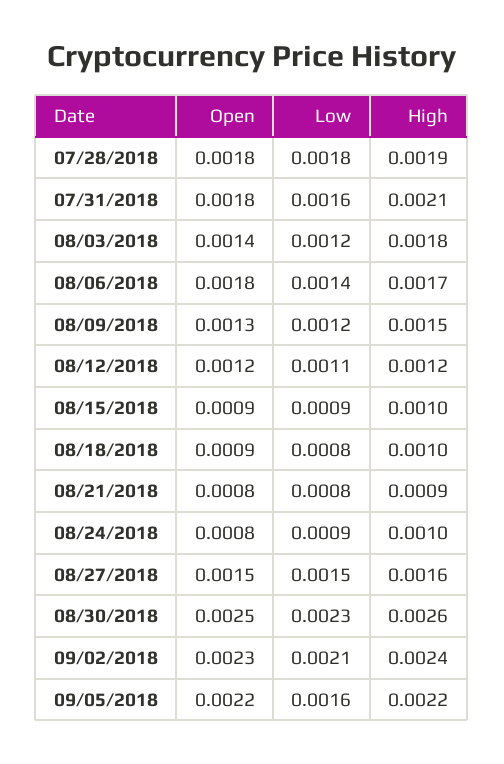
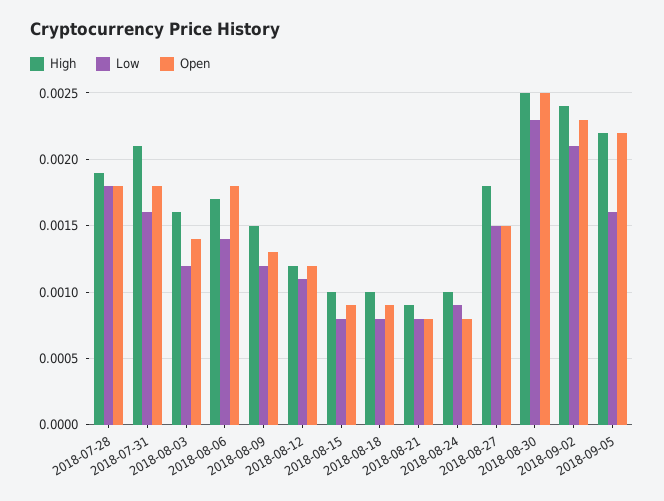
High, 08/03/2018: 0.0018 -> 0.0016
Low, 08/15/2018: 0.0009 -> 0.0008
High, 08/27/2018: 0.0016 -> 0.0018
High, 08/30/2018: 0.0026 -> 0.0025

